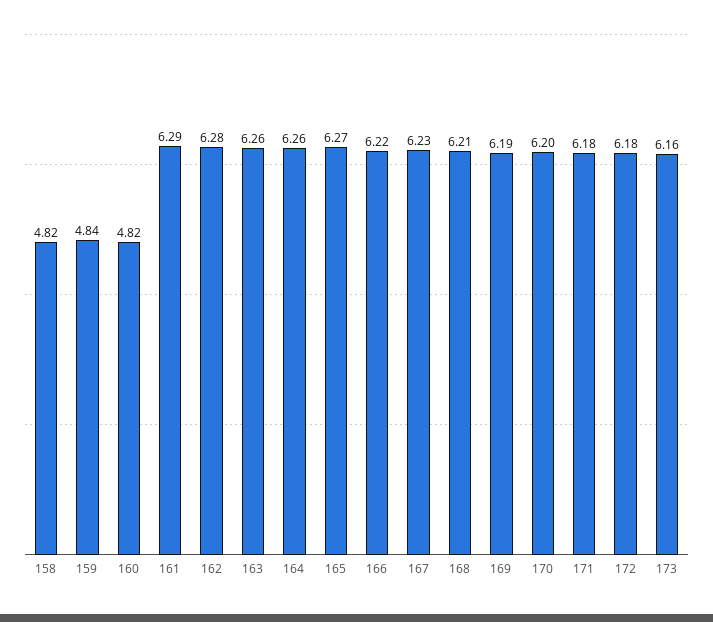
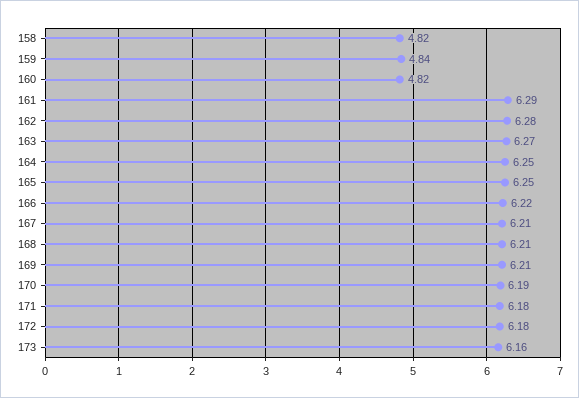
163: 6.26 -> 6.27
164: 6.26 -> 6.25
165: 6.27 -> 6.25
167: 6.23 -> 6.21
169: 6.19 -> 6.21
170: 6.2 -> 6.19

